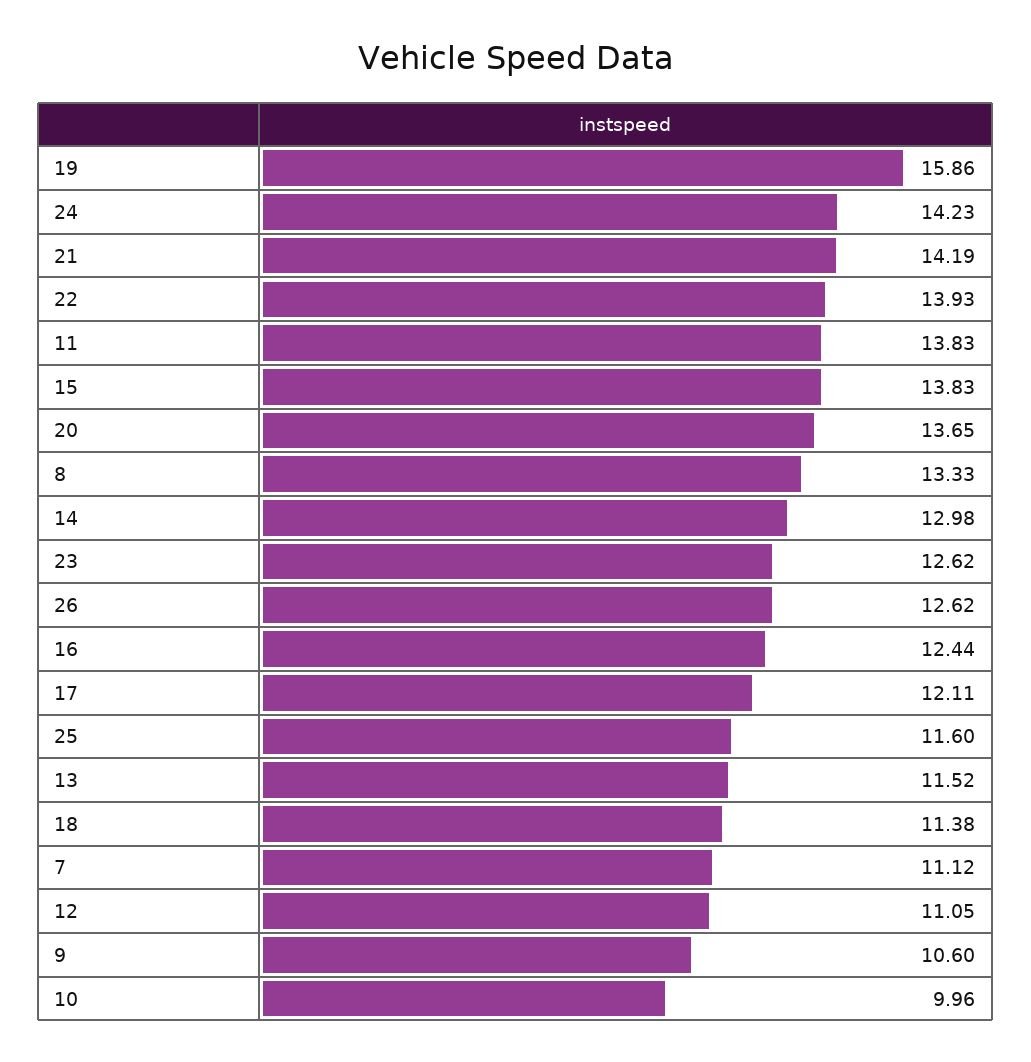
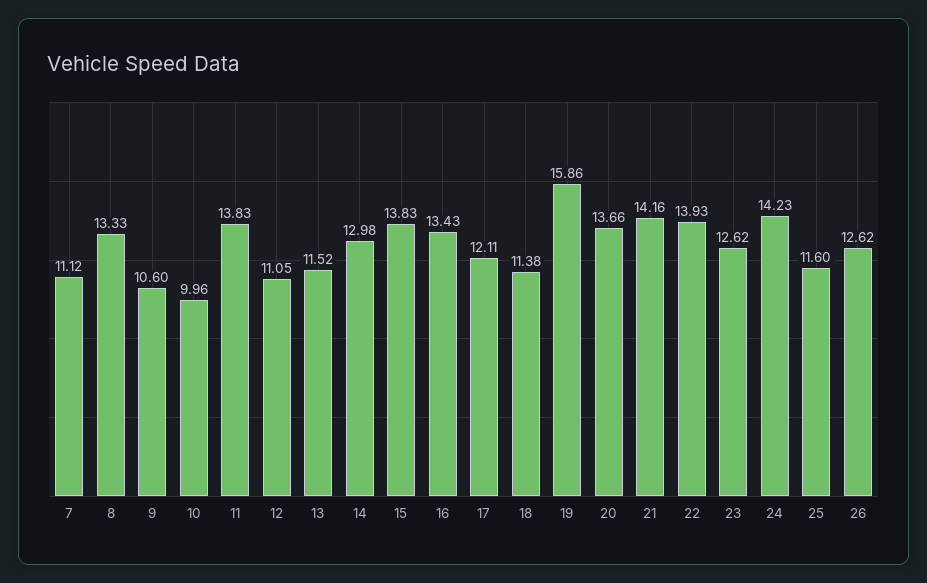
21: 14.19 -> 14.16
20: 13.65 -> 13.66
16: 12.44 -> 13.43

